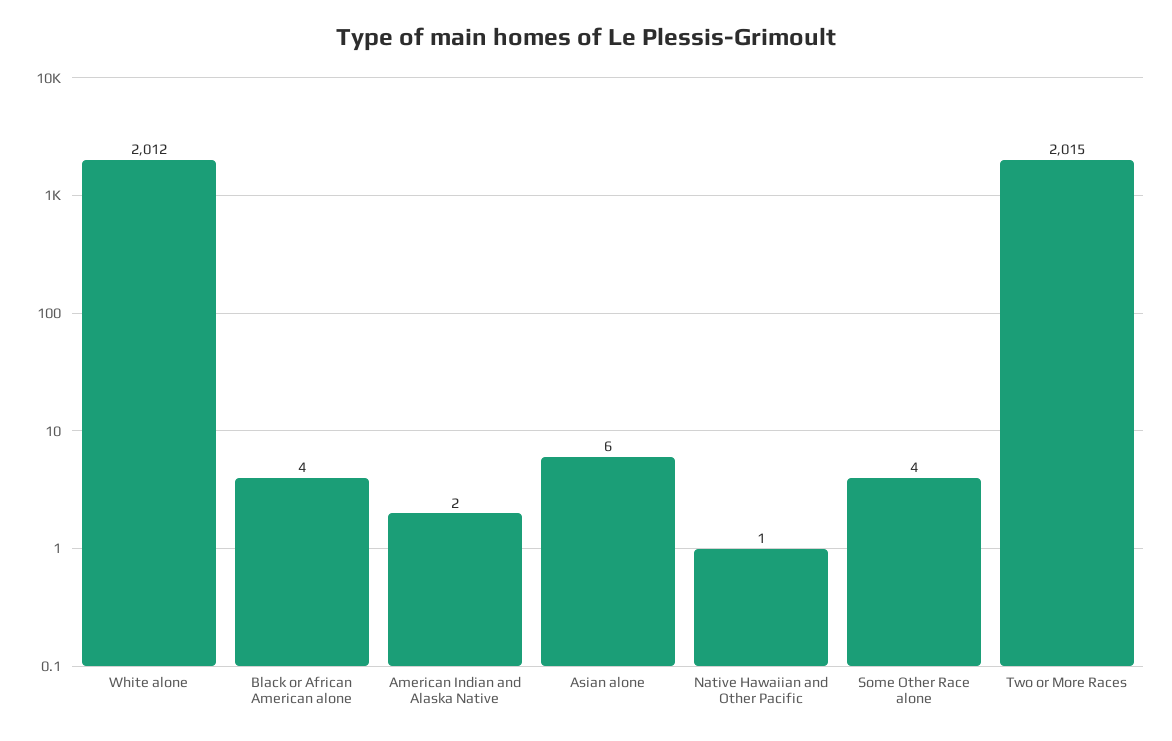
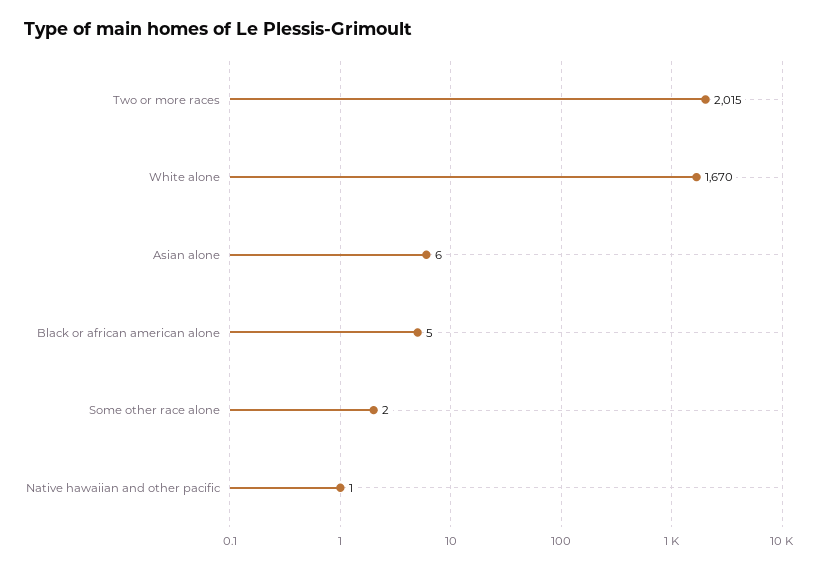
White alone: 2012 -> 1670
Black or African American alone: 4 -> 5
American Indian and Alaska Native: 2 -> none
Some Other Race alone: 4 -> 2

